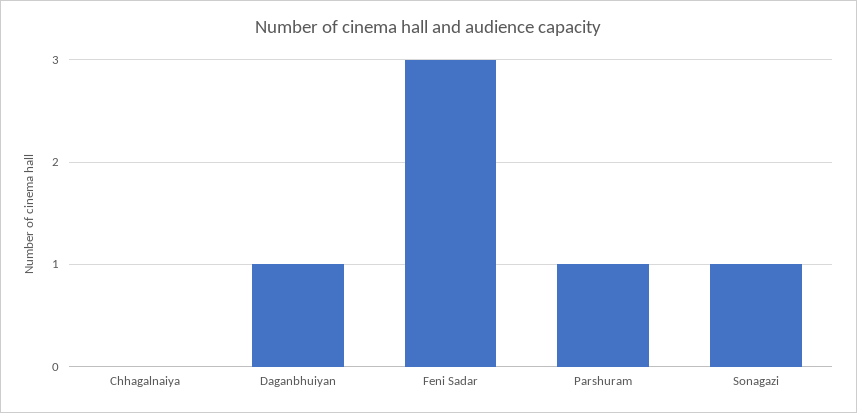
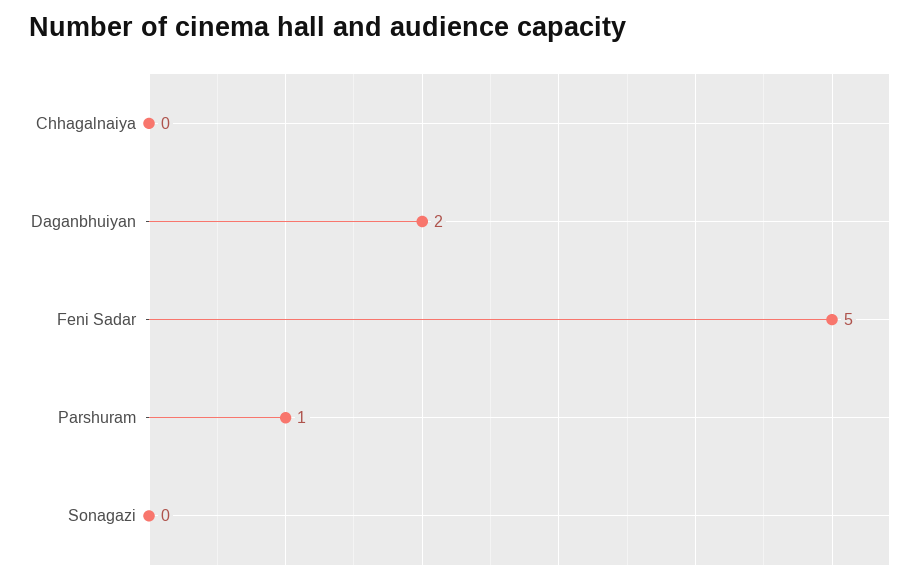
Daganbhuiyan: 1 -> 2
Feni Sadar: 3 -> 5
Sonagazi: 1 -> 0

